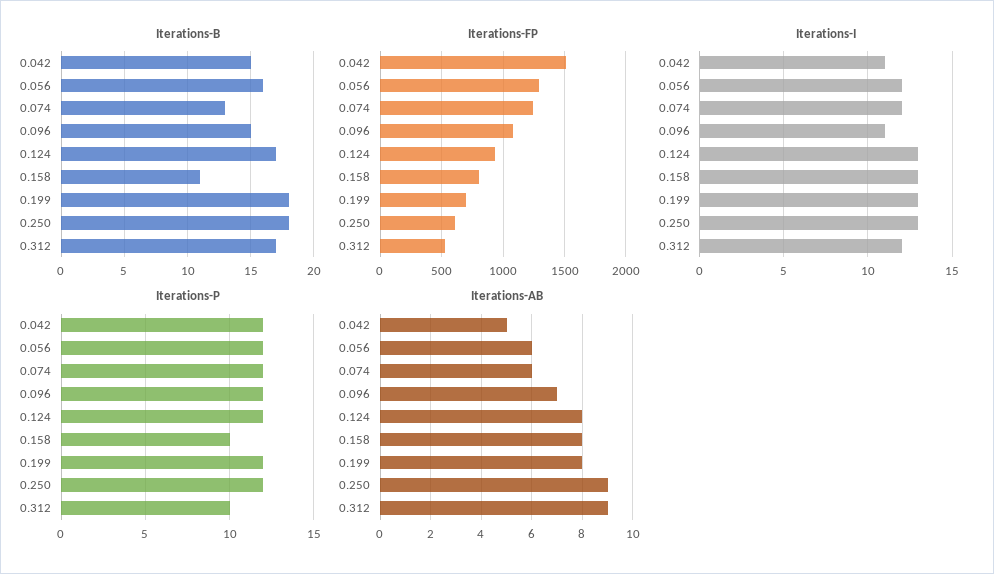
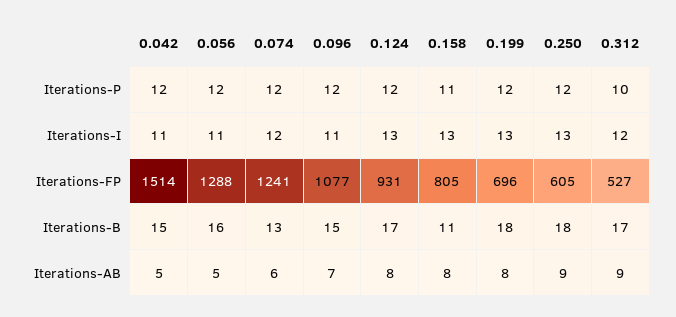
Iterations-I, 0.056: 12 -> 11
Iterations-P, 0.158: 10 -> 11
Iterations-AB, 0.056: 6 -> 5

